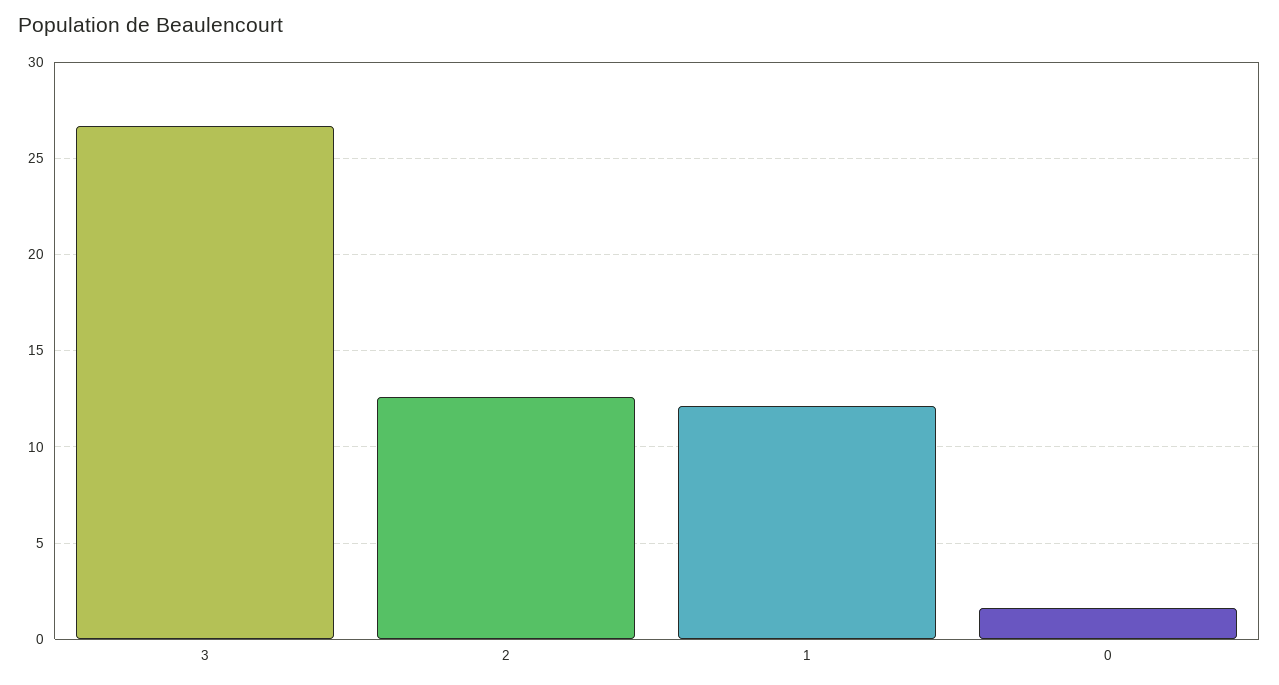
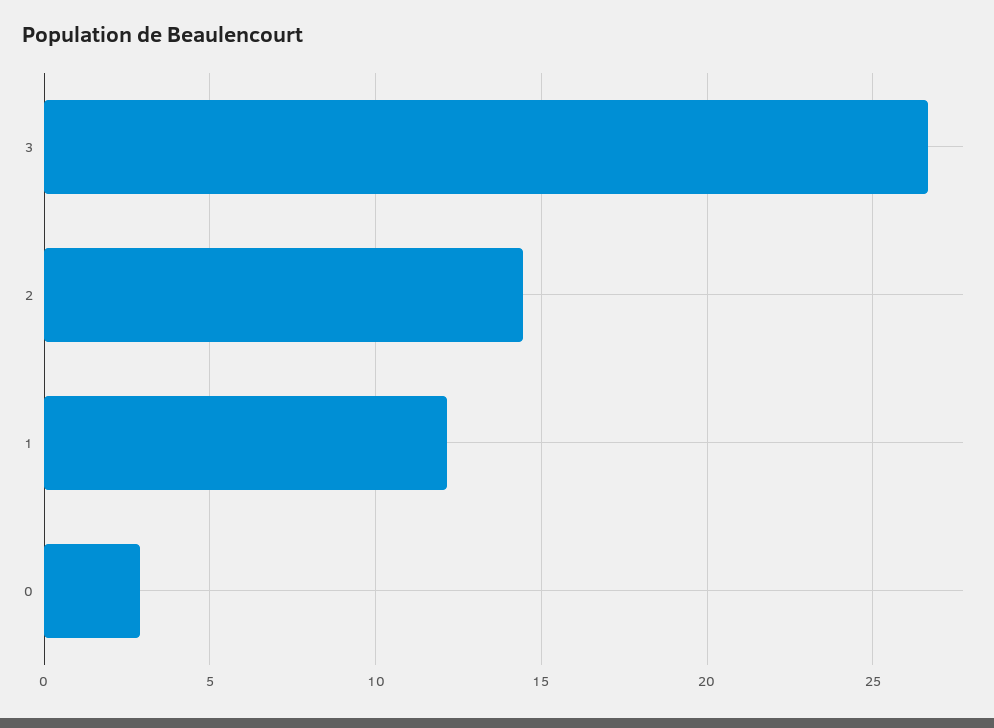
2: 12.5 -> 14.5
0: 1.5 -> 3

